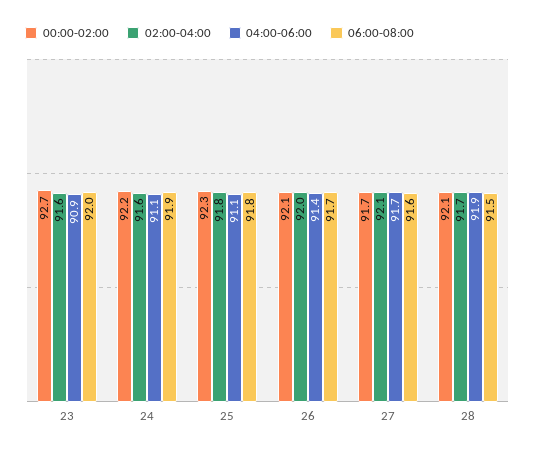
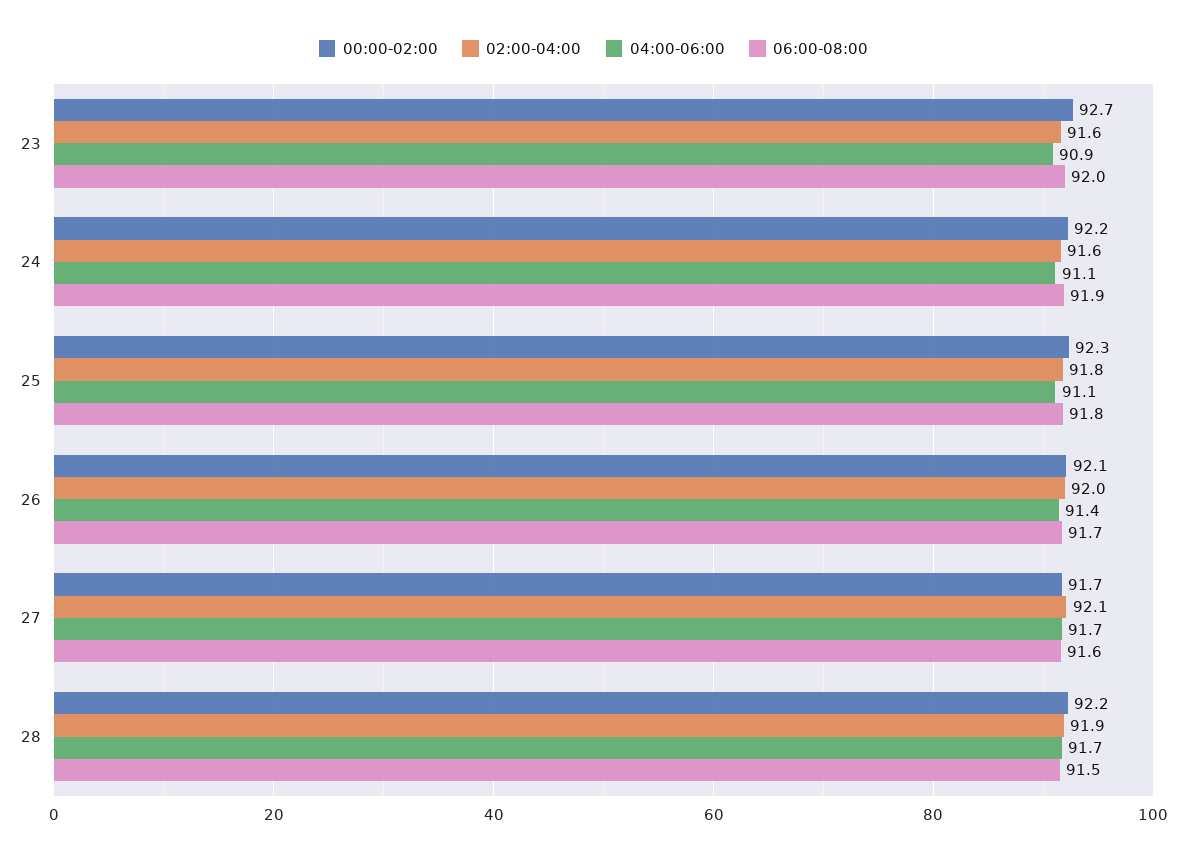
00:00-02:00, 28: 92.1 -> 92.2
02:00-04:00, 28: 91.7 -> 91.9
04:00-06:00, 28: 91.9 -> 91.7

